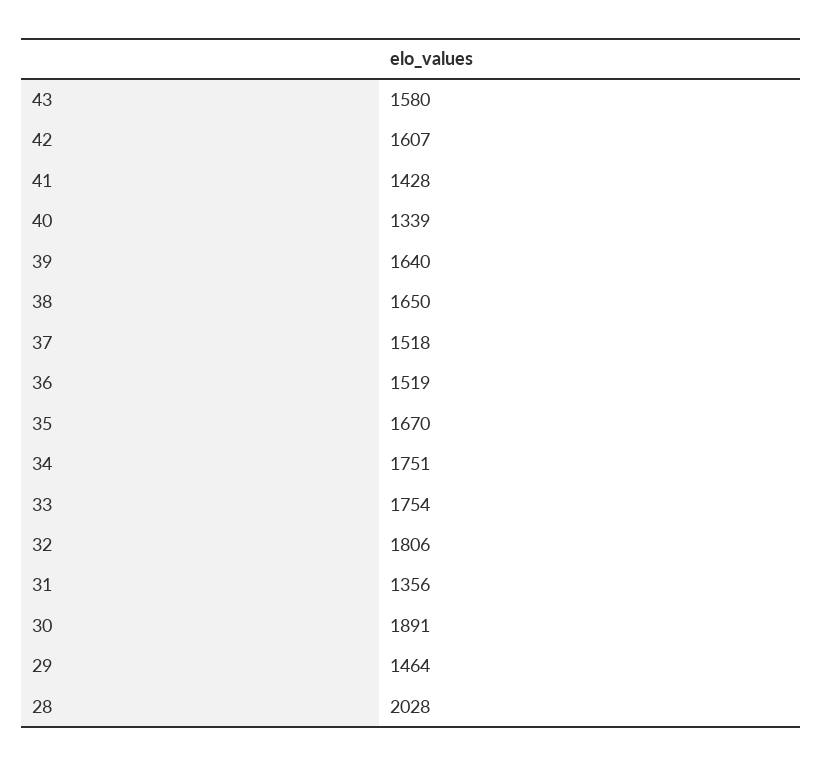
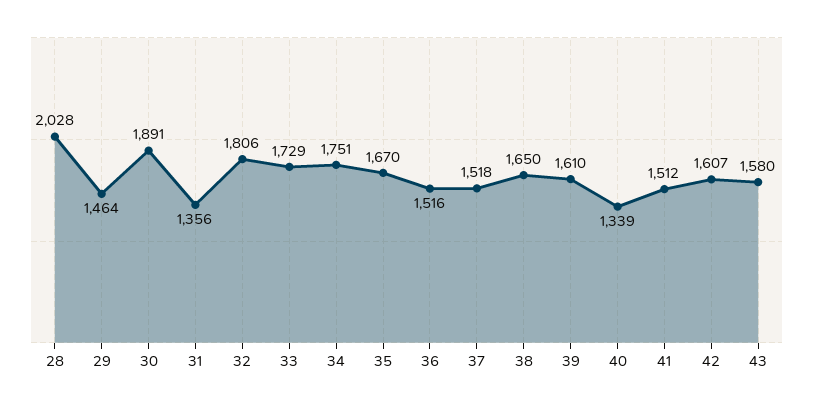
41: 1428 -> 1512
39: 1640 -> 1610
36: 1519 -> 1516
33: 1754 -> 1729

